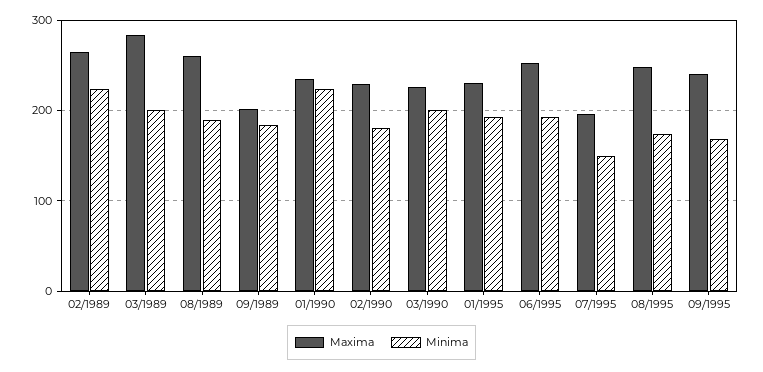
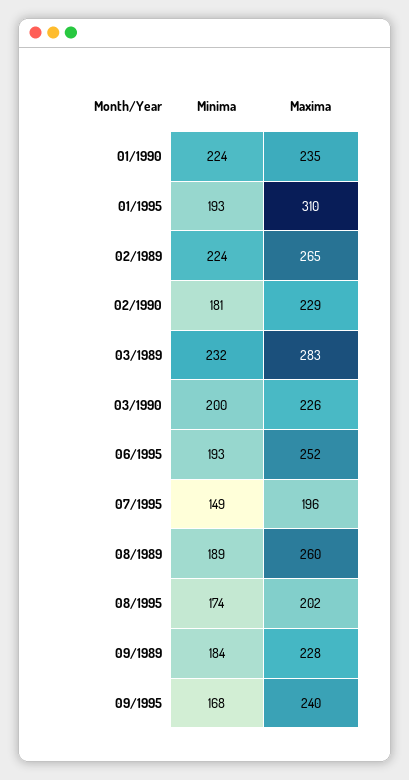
Minima, 03/1989: 200 -> 232
Maxima, 09/1989: 200 -> 228
Maxima, 01/1995: 230 -> 310
Maxima, 08/1995: 250 -> 202

